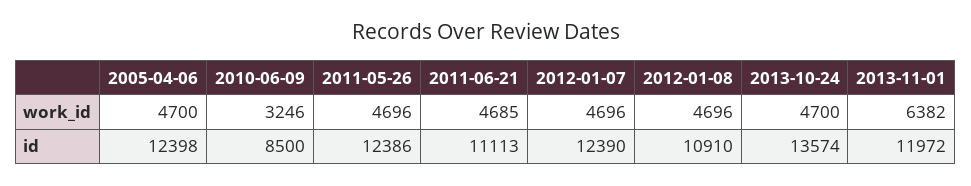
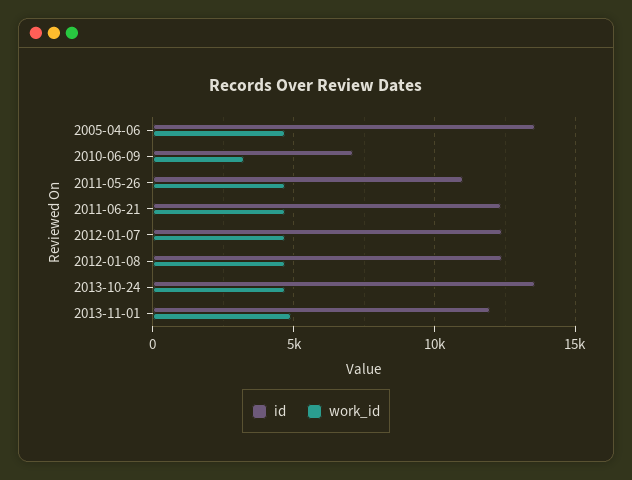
work_id, 2013-11-01: 6382 -> 5000
id, 2005-04-06: 12398 -> 13500
id, 2010-06-09: 8500 -> 7000
id, 2011-05-26: 12386 -> 11000
id, 2011-06-21: 11113 -> 12500
id, 2012-01-08: 10910 -> 12500

